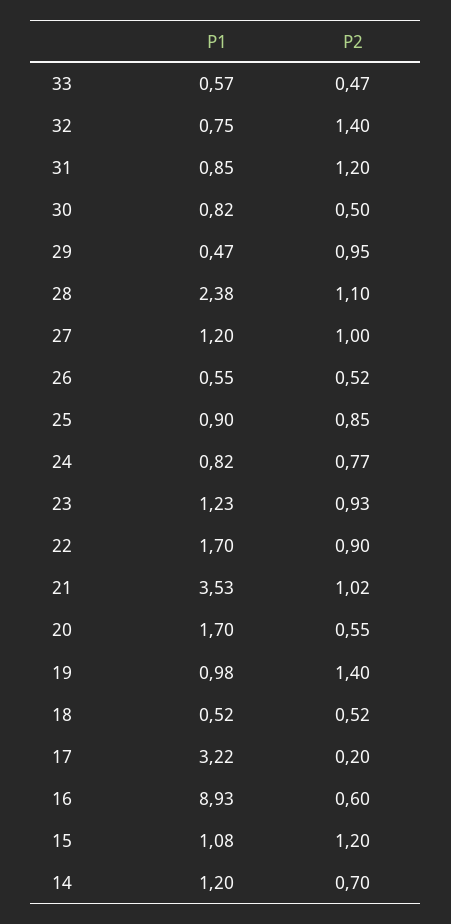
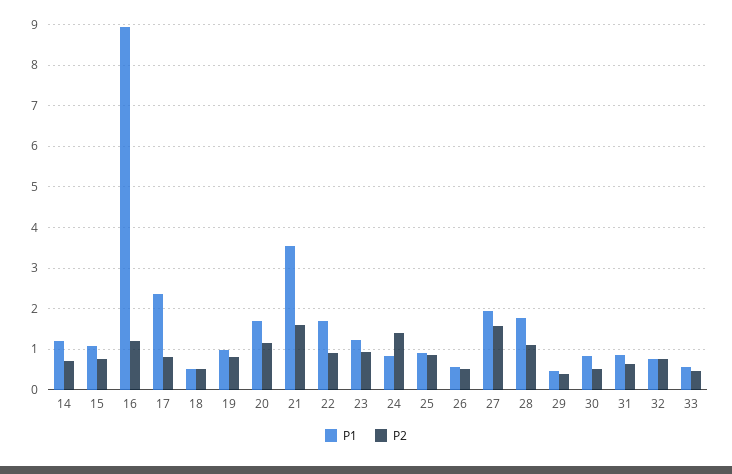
P2, 32: 1.4 -> 0.8
P2, 31: 1.2 -> 0.6
P2, 29: 0.95 -> 0.4
P1, 28: 2.38 -> 1.8
P1, 27: 1.2 -> 2
P2, 27: 1 -> 1.6
P2, 24: 0.77 -> 1.4
P2, 21: 1.02 -> 1.6
P2, 20: 0.55 -> 1.2
P2, 19: 1.4 -> 0.8
P1, 17: 3.22 -> 2.4
P2, 17: 0.2 -> 0.8
P2, 16: 0.6 -> 1.2
P2, 15: 1.2 -> 0.8

